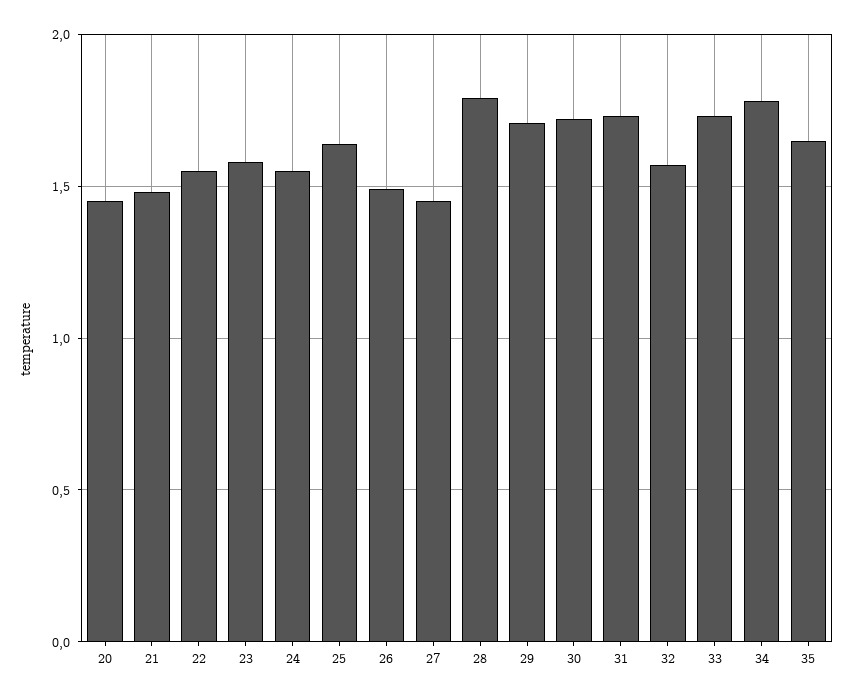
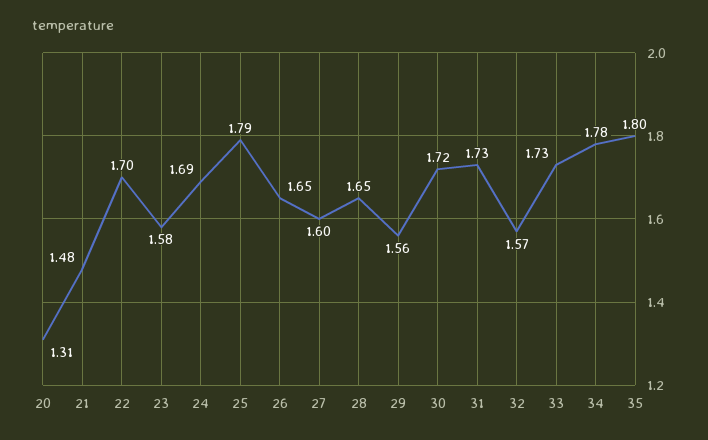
20: 1.45 -> 1.31
22: 1.55 -> 1.7
24: 1.55 -> 1.69
25: 1.65 -> 1.79
26: 1.5 -> 1.65
27: 1.45 -> 1.6
28: 1.8 -> 1.65
29: 1.7 -> 1.56
35: 1.65 -> 1.8

